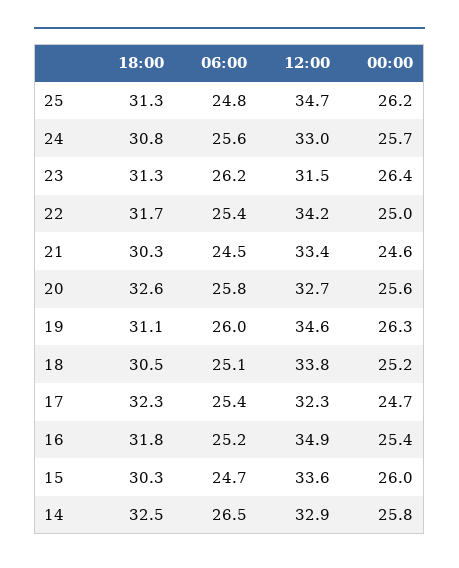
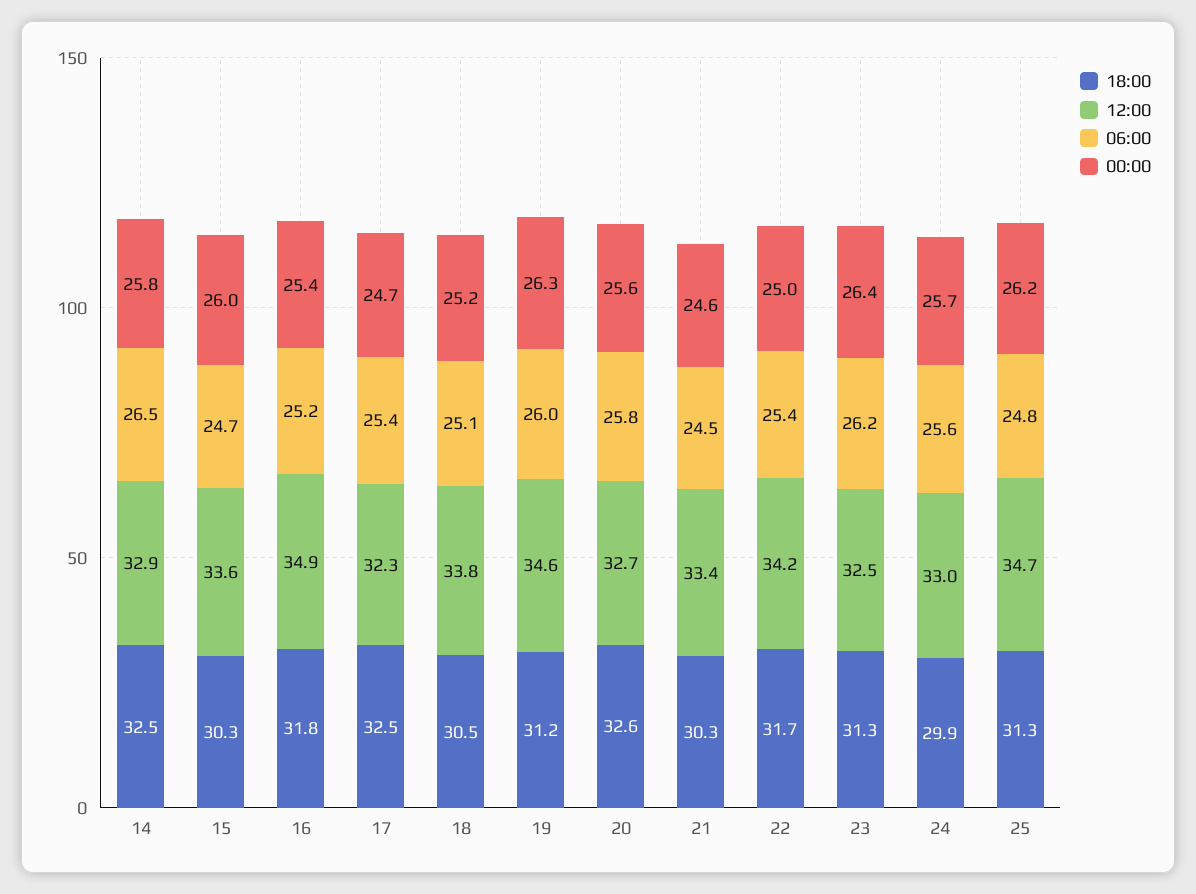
18:00, 24: 30.8 -> 29.9
12:00, 23: 31.5 -> 32.5
18:00, 19: 31.1 -> 31.2
18:00, 17: 32.3 -> 32.5

